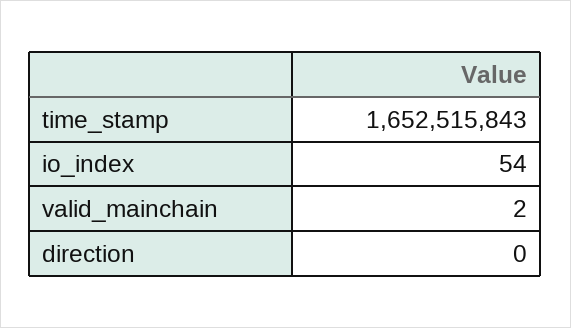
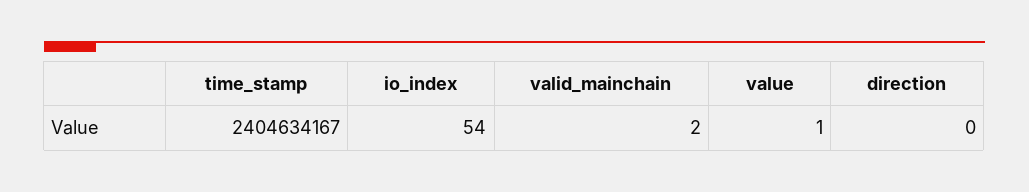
time_stamp: 1652515843 -> 2404634167
value: none -> 1

